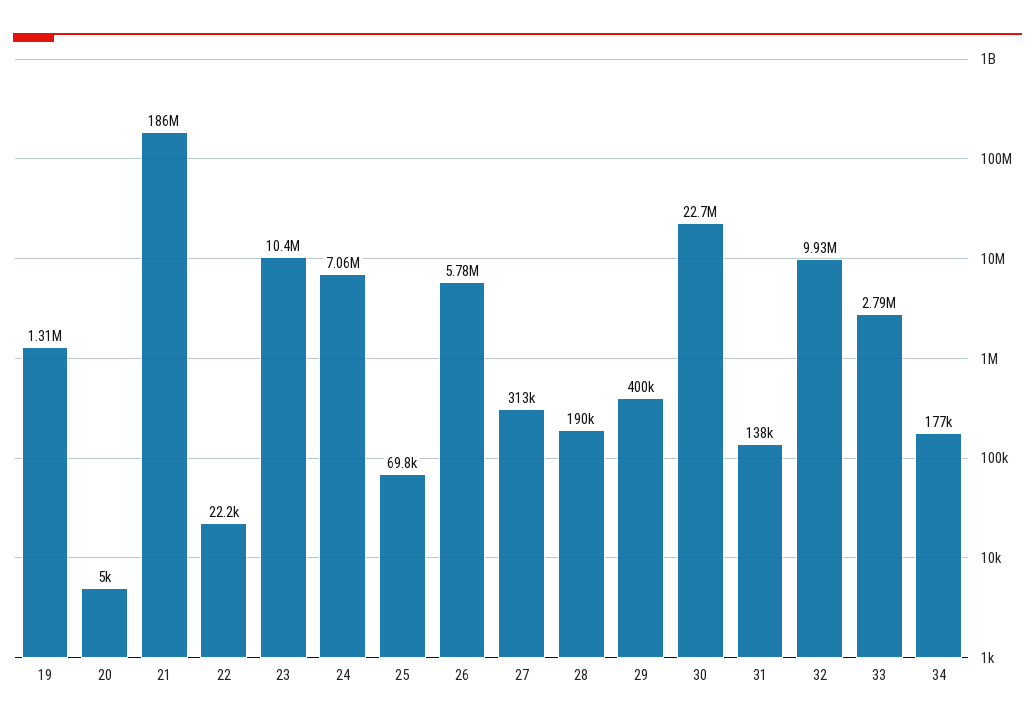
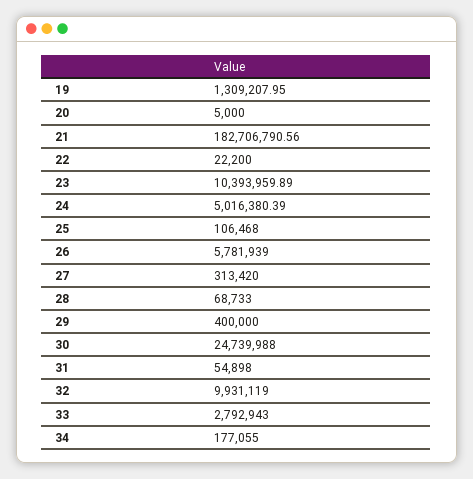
21: 186000000 -> 182706790.56
24: 7060000 -> 5016380.39
25: 69800 -> 106468
28: 190000 -> 68733
30: 22700000 -> 24739988
31: 138000 -> 54898

